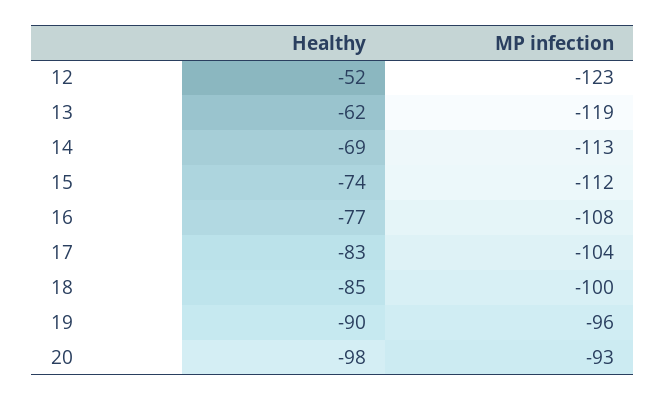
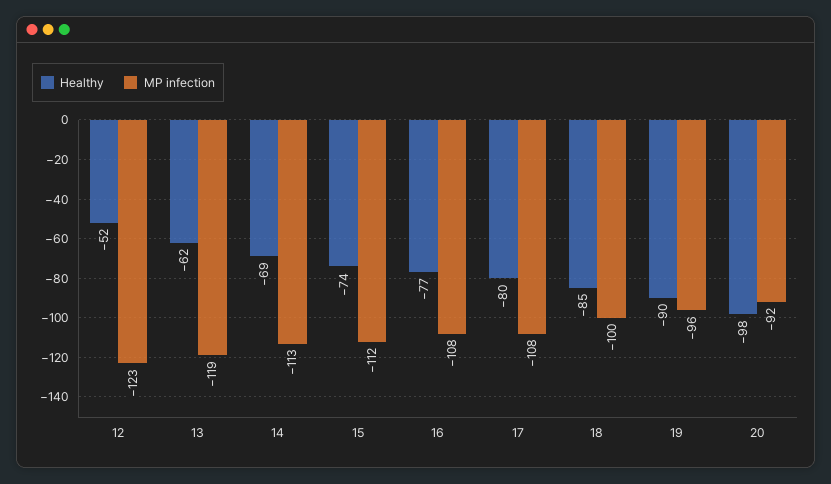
Healthy, 17: -83 -> -80
MP infection, 17: -104 -> -108
MP infection, 20: -93 -> -92

